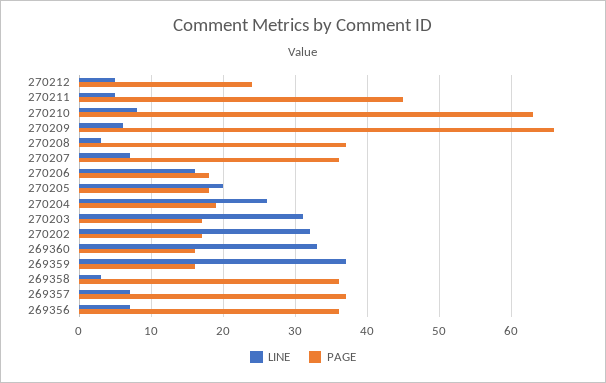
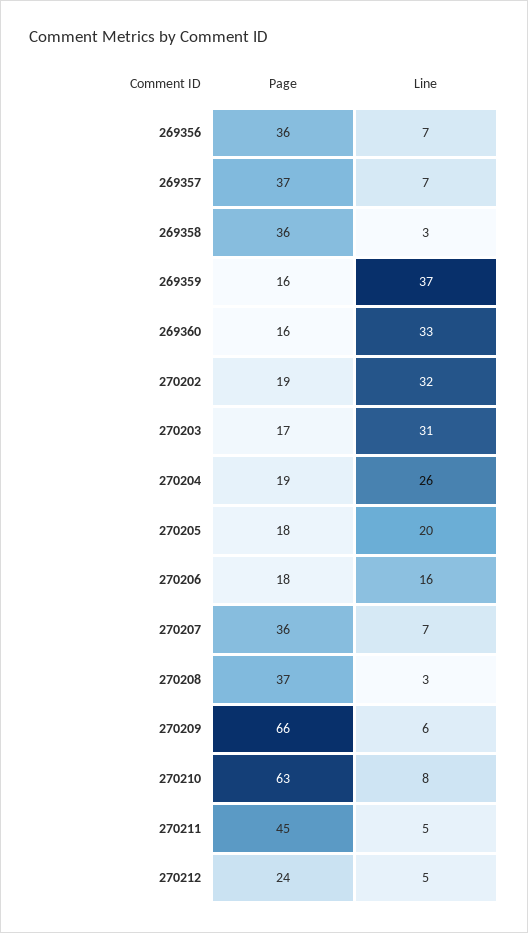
PAGE, 270202: 17 -> 19

